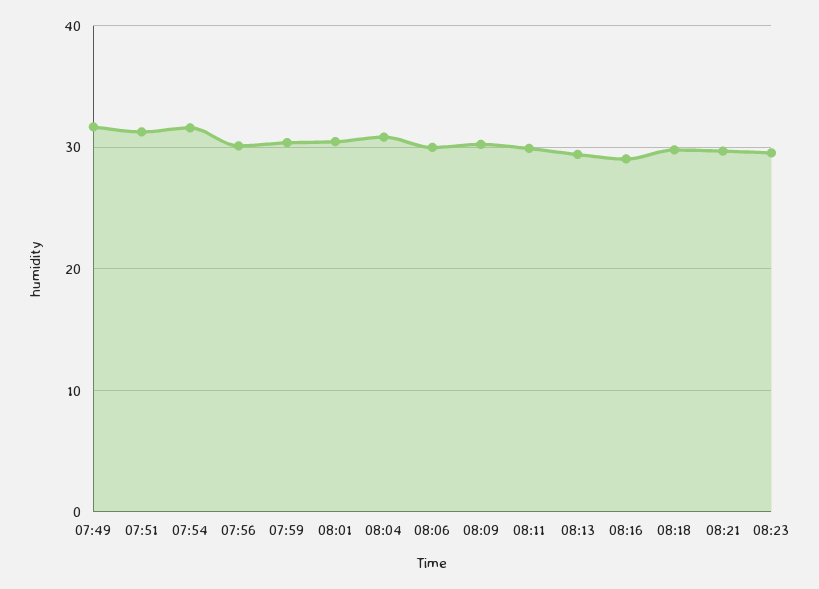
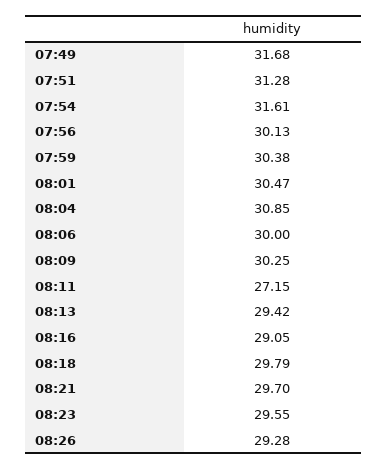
08:11: 30 -> 27.15
08:26: none -> 29.28

